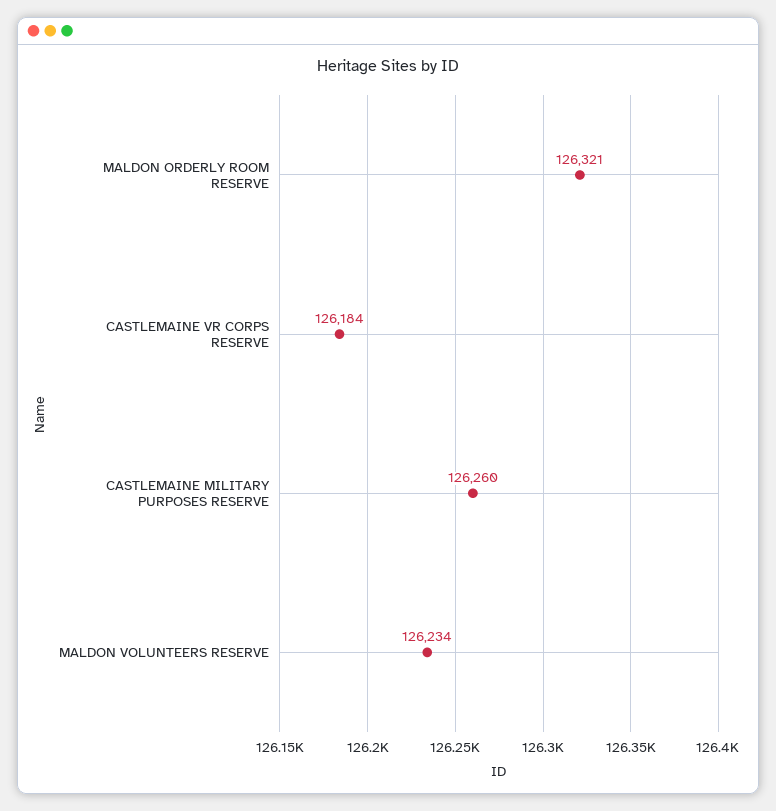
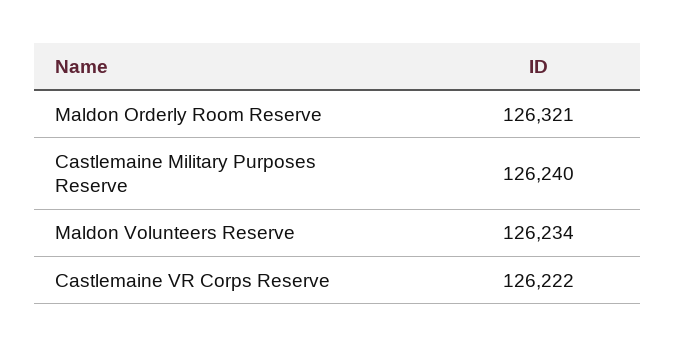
CASTLEMAINE VR CORPS RESERVE: 126184 -> 126222
CASTLEMAINE MILITARY PURPOSES RESERVE: 126260 -> 126240

